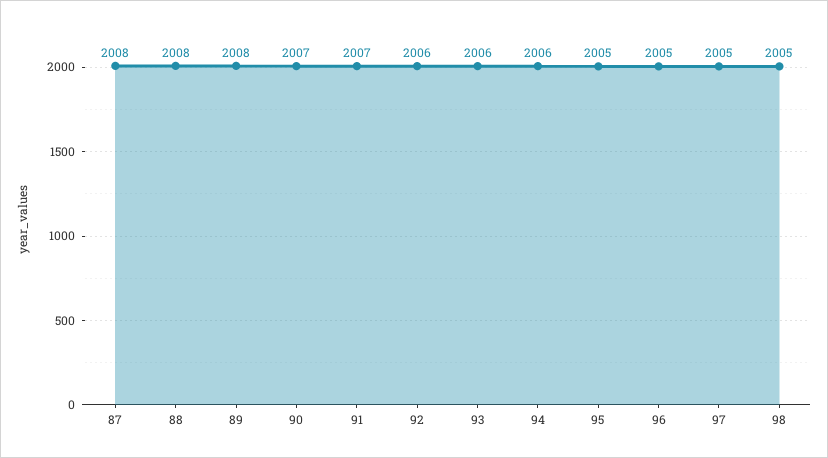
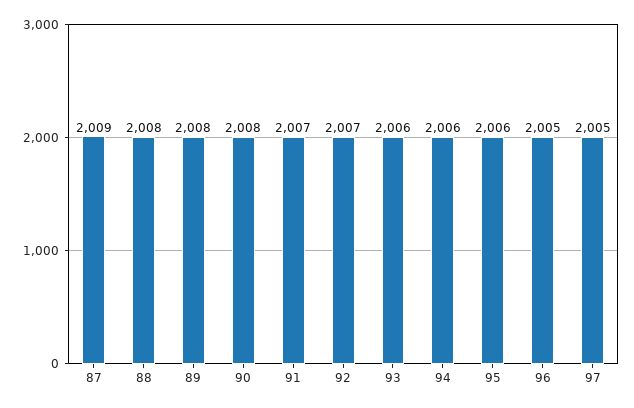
87: 2008 -> 2009
90: 2007 -> 2008
92: 2006 -> 2007
95: 2005 -> 2006
98: 2005 -> none

